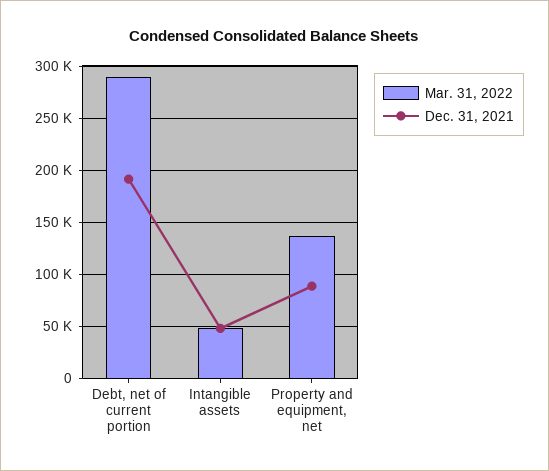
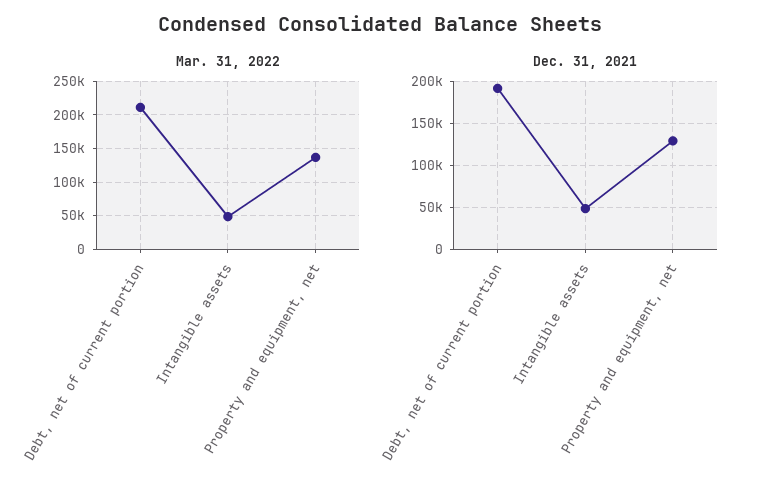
Mar. 31, 2022, Debt, net of current portion: 290000 -> 210000
Dec. 31, 2021, Property and equipment, net: 90000 -> 130000

